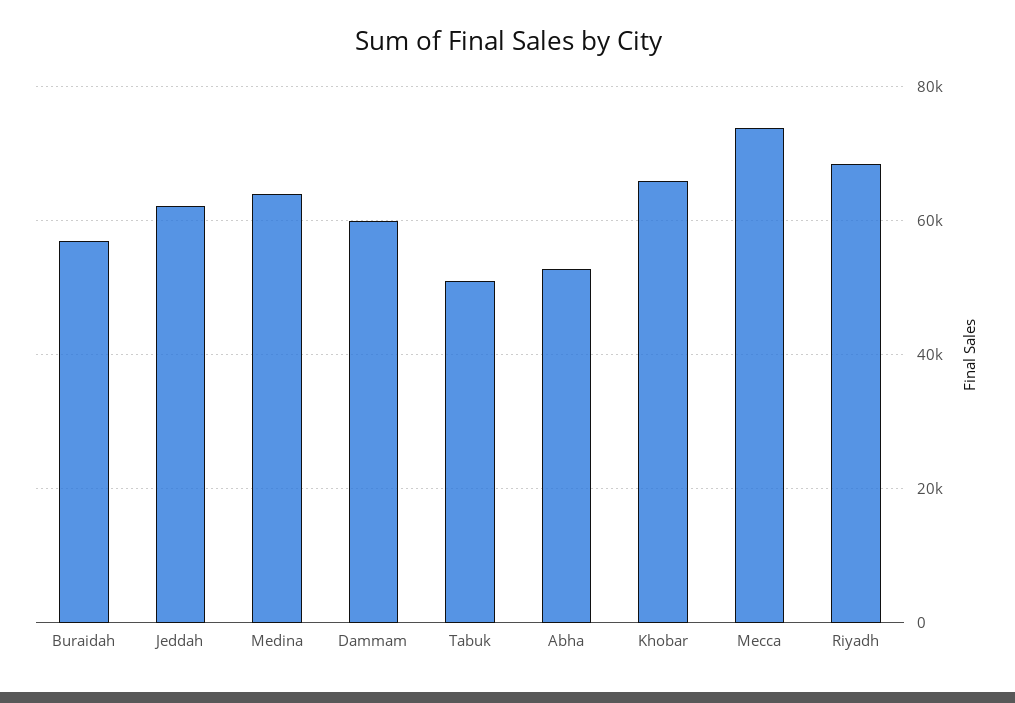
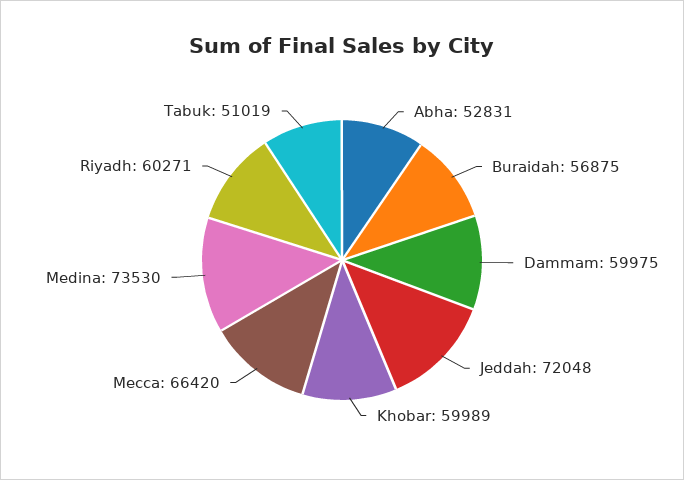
Jeddah: 62000 -> 72048
Medina: 64000 -> 73530
Khobar: 66000 -> 59989
Mecca: 74000 -> 66420
Riyadh: 68000 -> 60271

